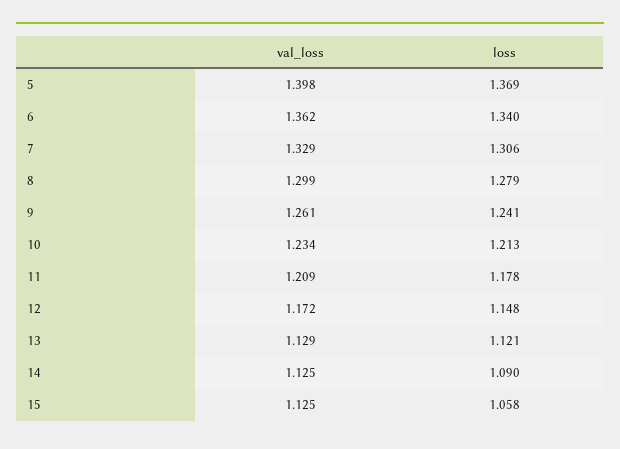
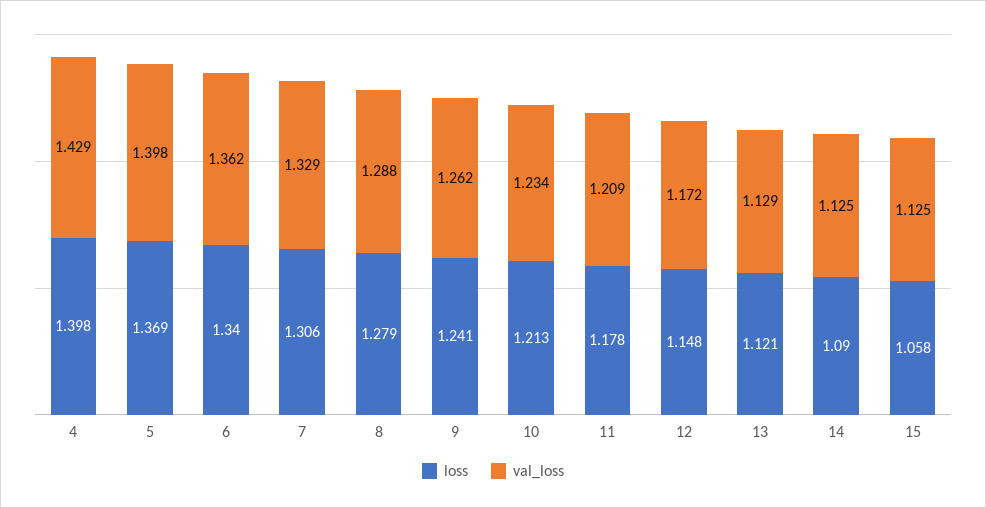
val_loss, 8: 1.299 -> 1.288
val_loss, 9: 1.261 -> 1.262
loss, 4: none -> 1.398
val_loss, 4: none -> 1.429

